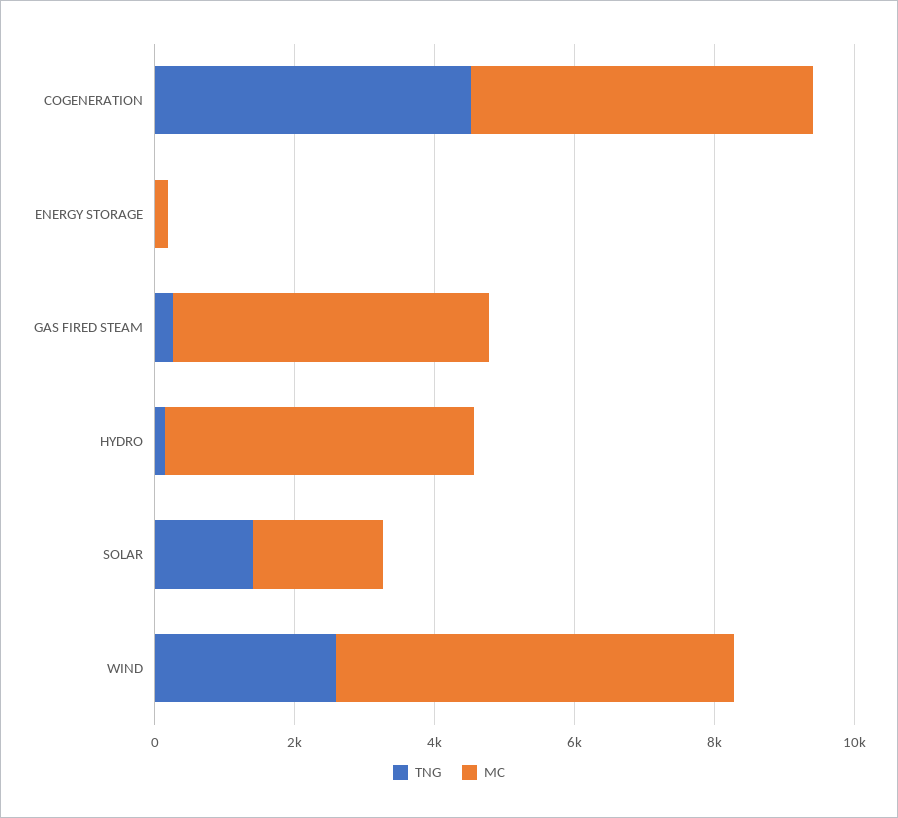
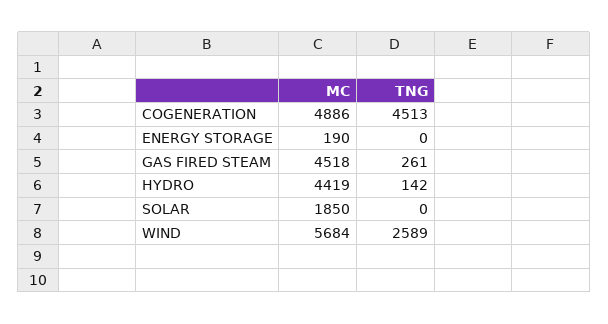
TNG, SOLAR: 1500 -> 0

